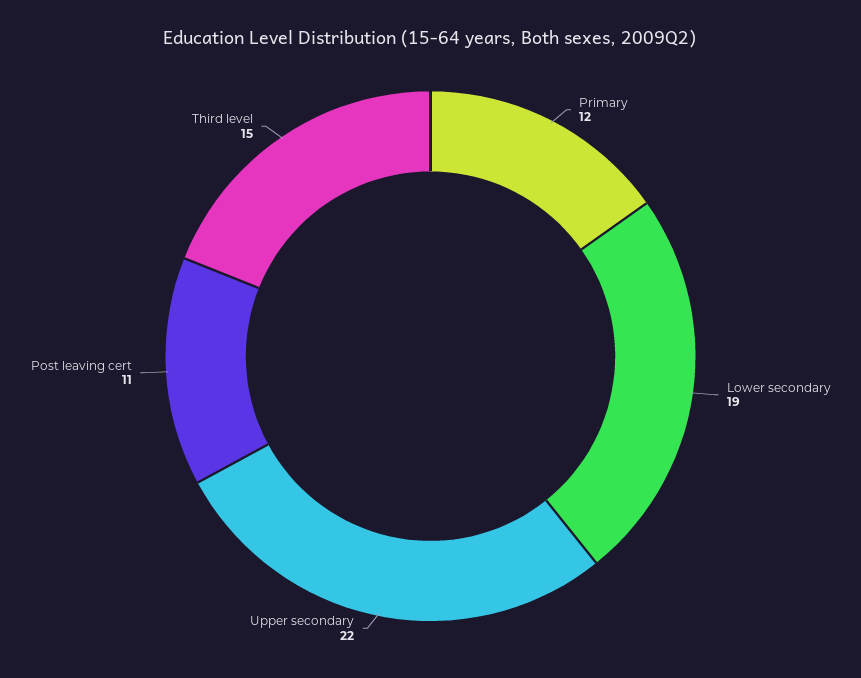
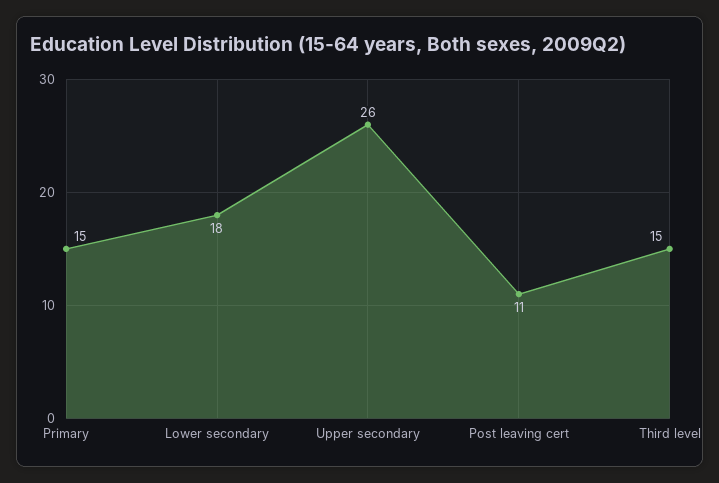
Primary: 12 -> 15
Lower secondary: 19 -> 18
Upper secondary: 22 -> 26

